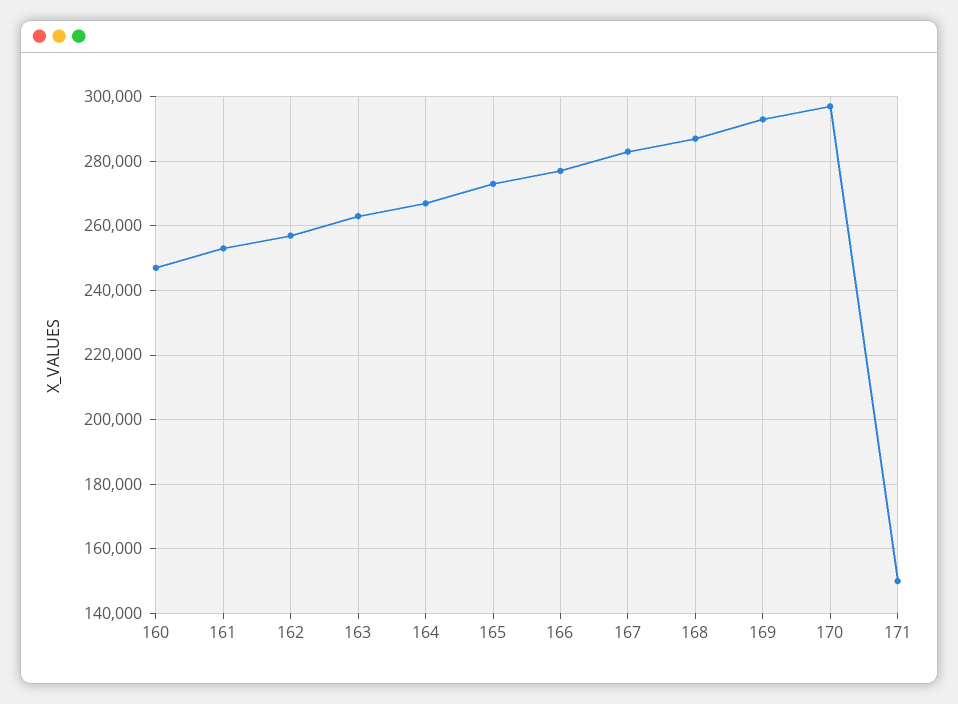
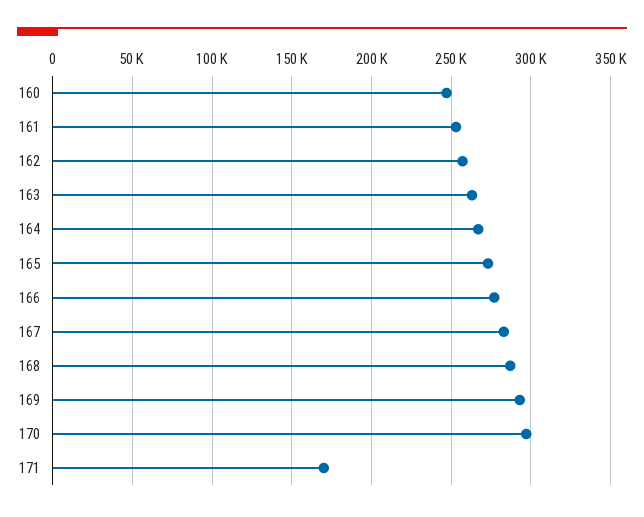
171: 150000 -> 170000

